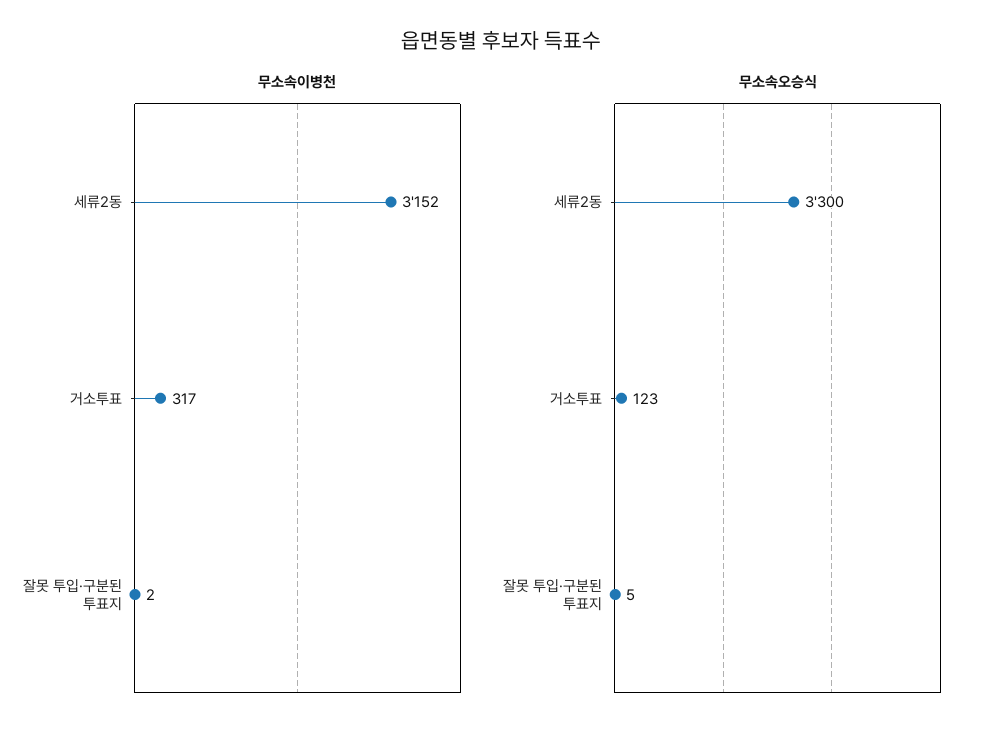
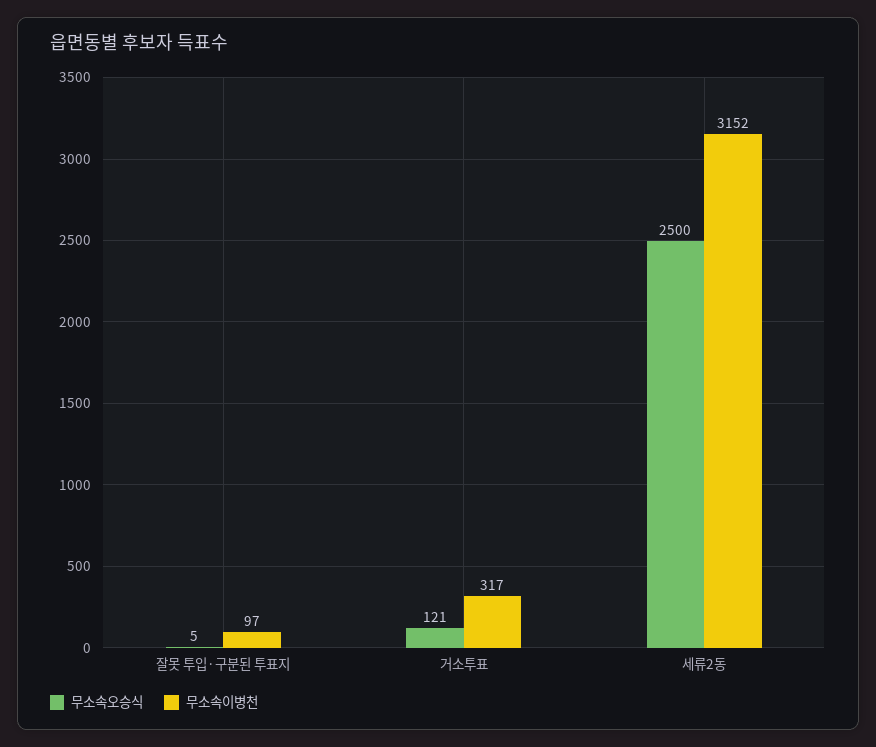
무소속이병천, 잘못 투입·구분된 투표지: 2 -> 97
무소속오승식, 세류2동: 3300 -> 2500
무소속오승식, 거소투표: 123 -> 121

